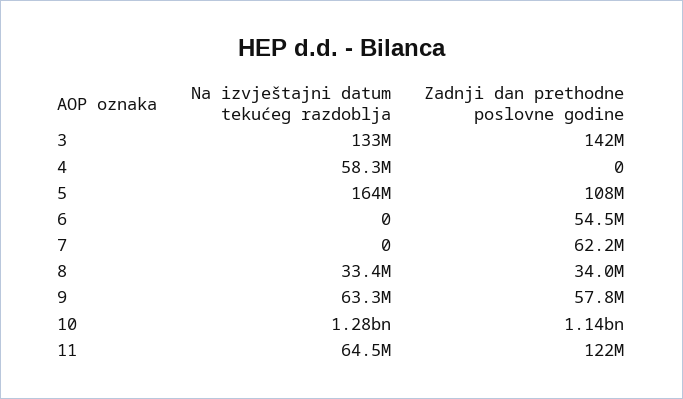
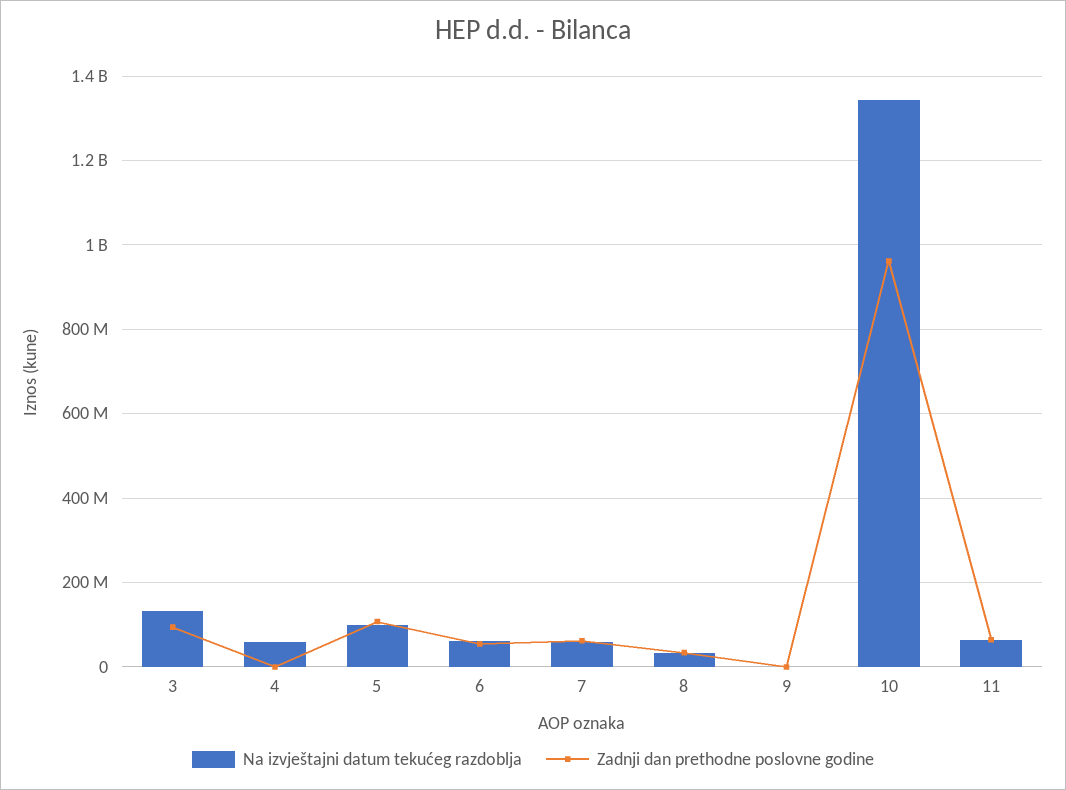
Zadnji dan prethodne poslovne godine, 3: 142000000 -> 100000000
Na izvještajni datum tekućeg razdoblja, 5: 164000000 -> 100000000
Na izvještajni datum tekućeg razdoblja, 6: 0 -> 60000000
Na izvještajni datum tekućeg razdoblja, 7: 0 -> 60000000
Na izvještajni datum tekućeg razdoblja, 9: 63300000 -> 0
Zadnji dan prethodne poslovne godine, 9: 57800000 -> 0
Na izvještajni datum tekućeg razdoblja, 10: 1280000000 -> 1340000000
Zadnji dan prethodne poslovne godine, 10: 1140000000 -> 960000000
Zadnji dan prethodne poslovne godine, 11: 122000000 -> 60000000

